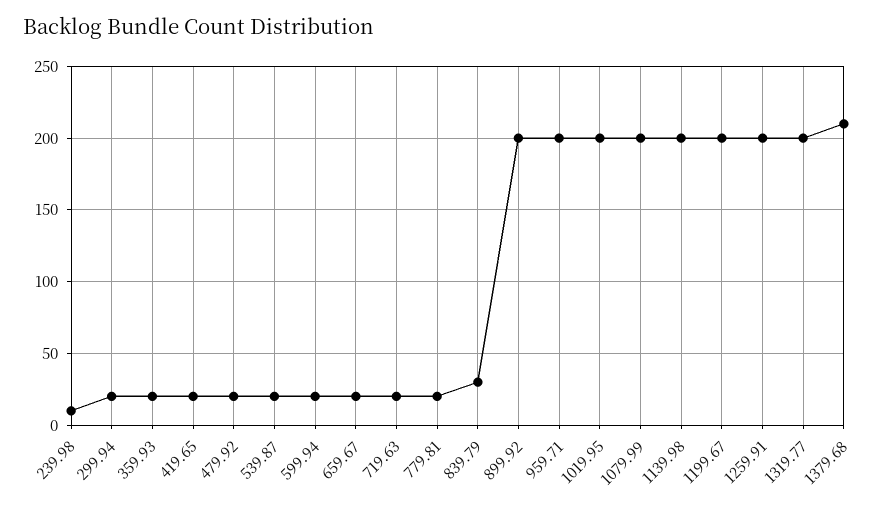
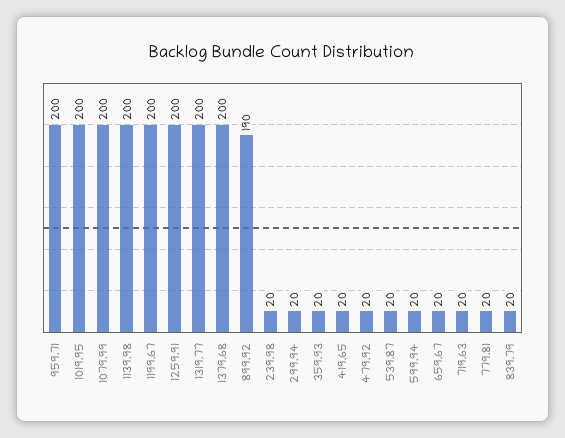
239.98: 10 -> 20
839.79: 30 -> 20
899.92: 200 -> 190
1379.68: 210 -> 200

